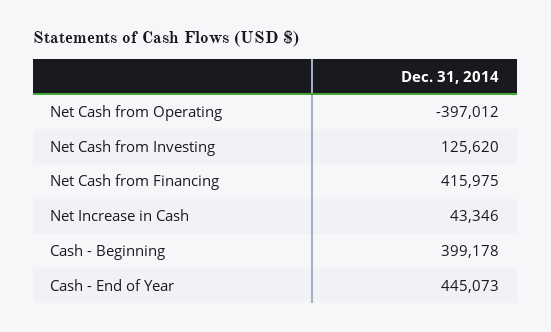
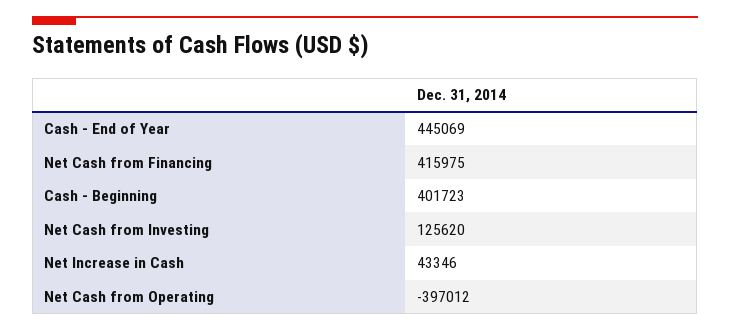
Cash - Beginning: 399178 -> 401723
Cash - End of Year: 445073 -> 445069

